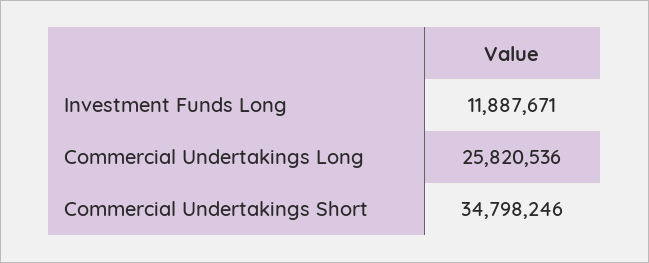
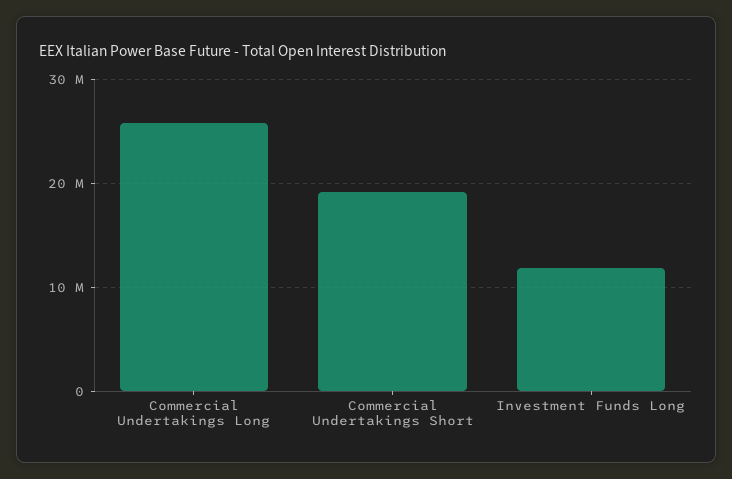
Commercial Undertakings Short: 34798246 -> 19000000

